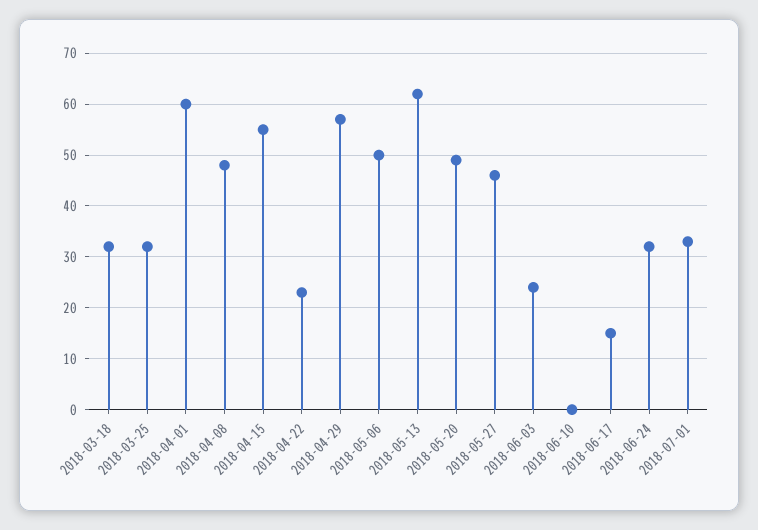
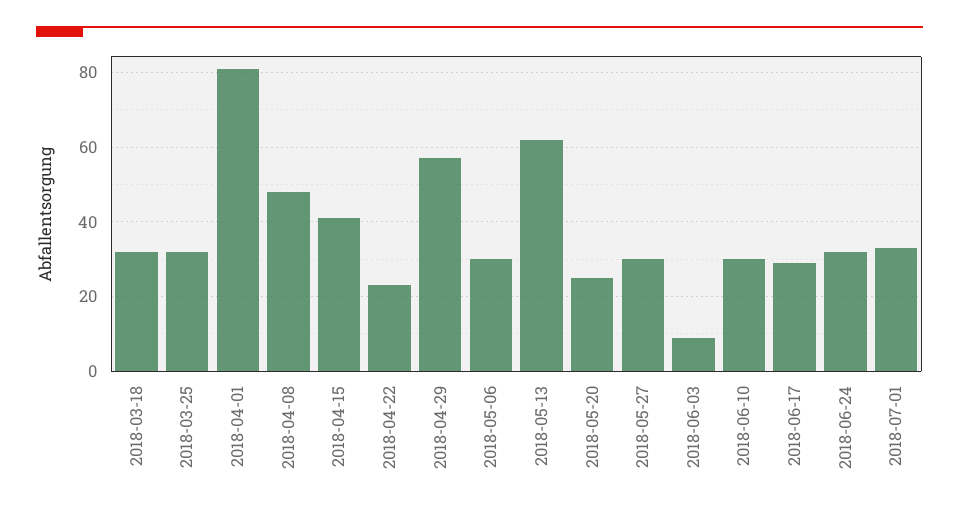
2018-04-01: 60 -> 80
2018-04-15: 55 -> 40
2018-05-06: 50 -> 30
2018-05-20: 50 -> 25
2018-05-27: 45 -> 30
2018-06-03: 25 -> 10
2018-06-10: 0 -> 30
2018-06-17: 15 -> 30

